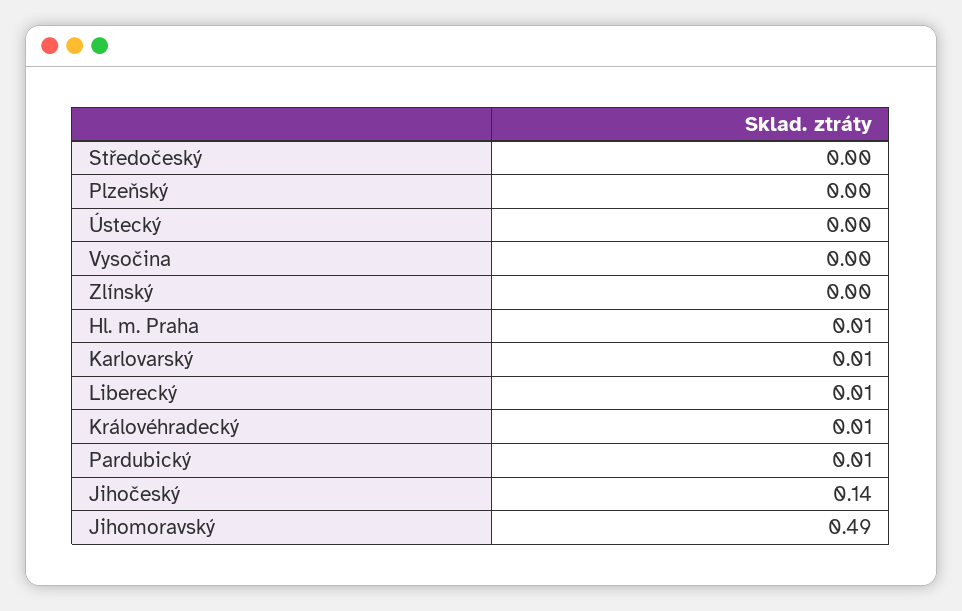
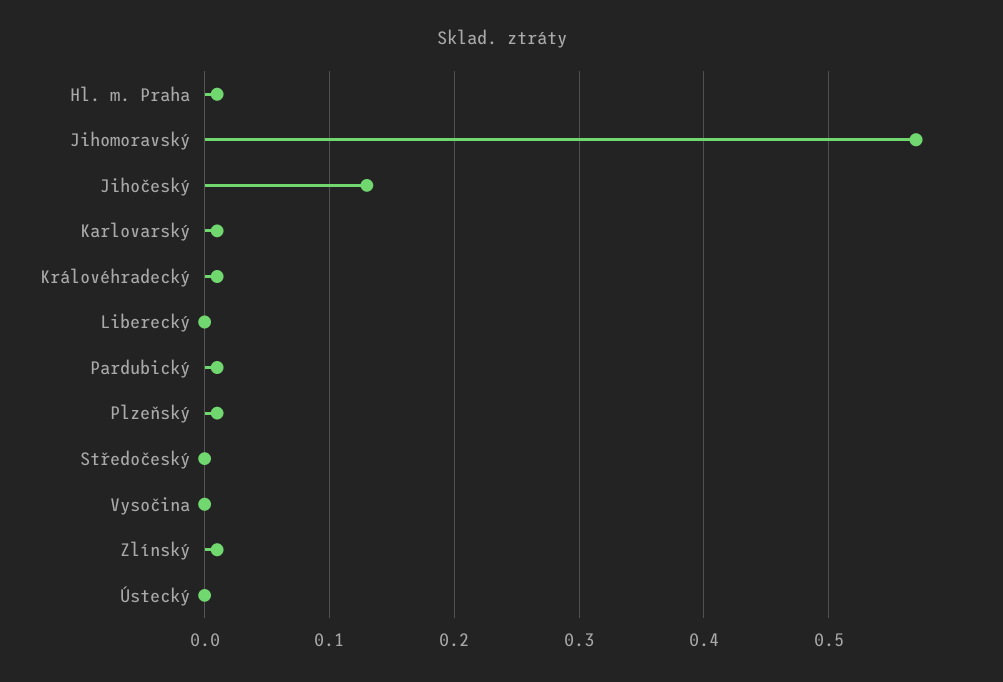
Plzeňský: 0 -> 0.01
Zlínský: 0 -> 0.01
Liberecký: 0.01 -> 0
Jihočeský: 0.14 -> 0.13
Jihomoravský: 0.49 -> 0.57

